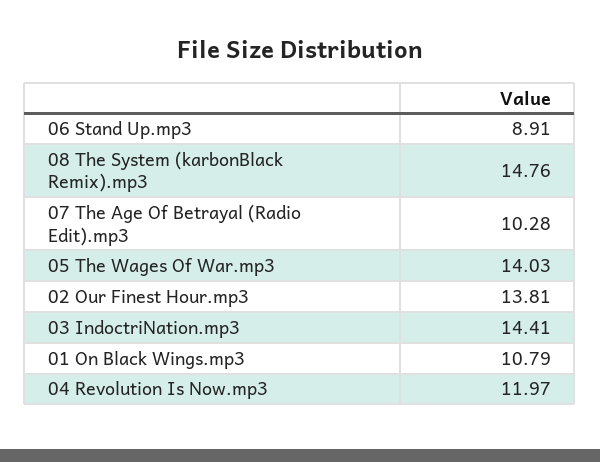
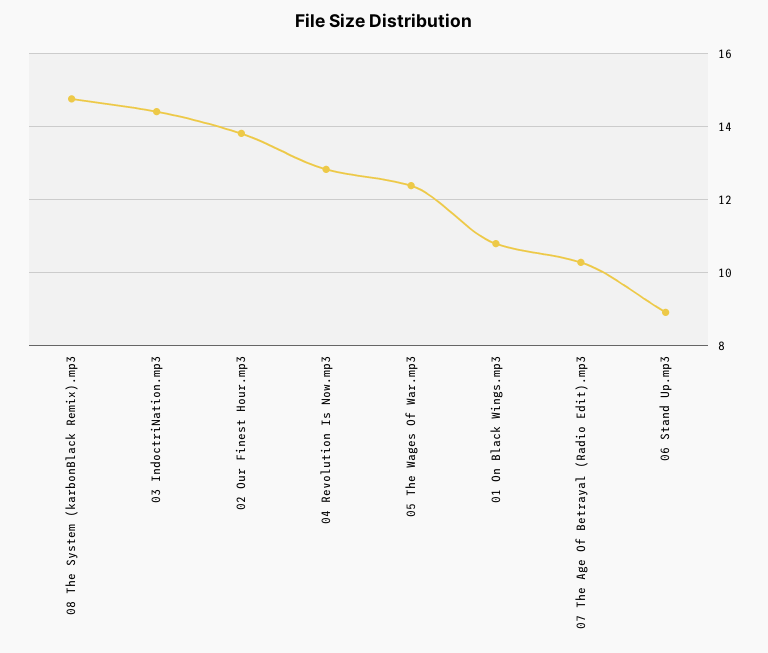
05 The Wages Of War.mp3: 14.03 -> 12.4
04 Revolution Is Now.mp3: 11.97 -> 12.8

